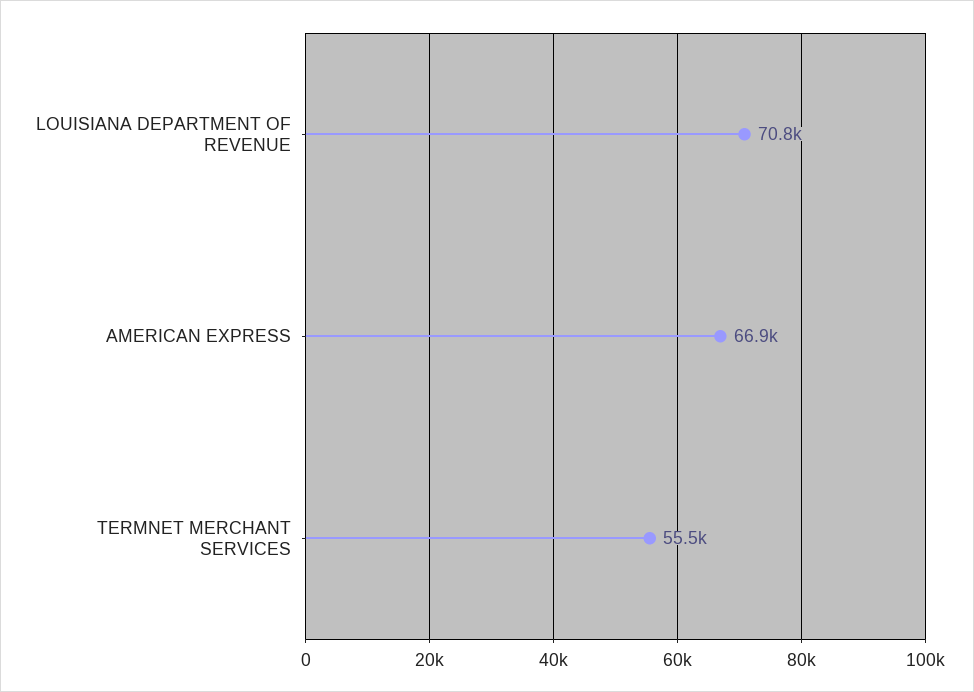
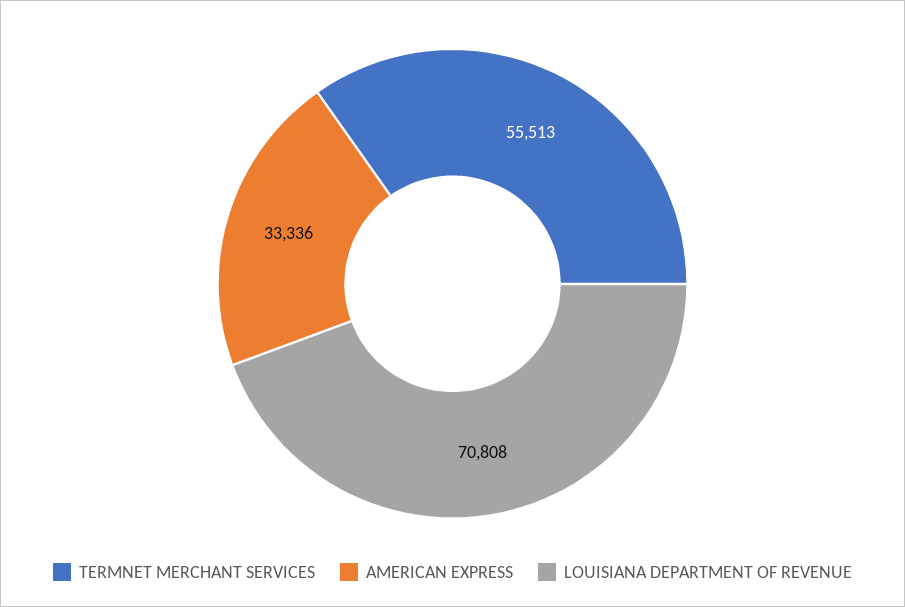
AMERICAN EXPRESS: 66900 -> 33336

